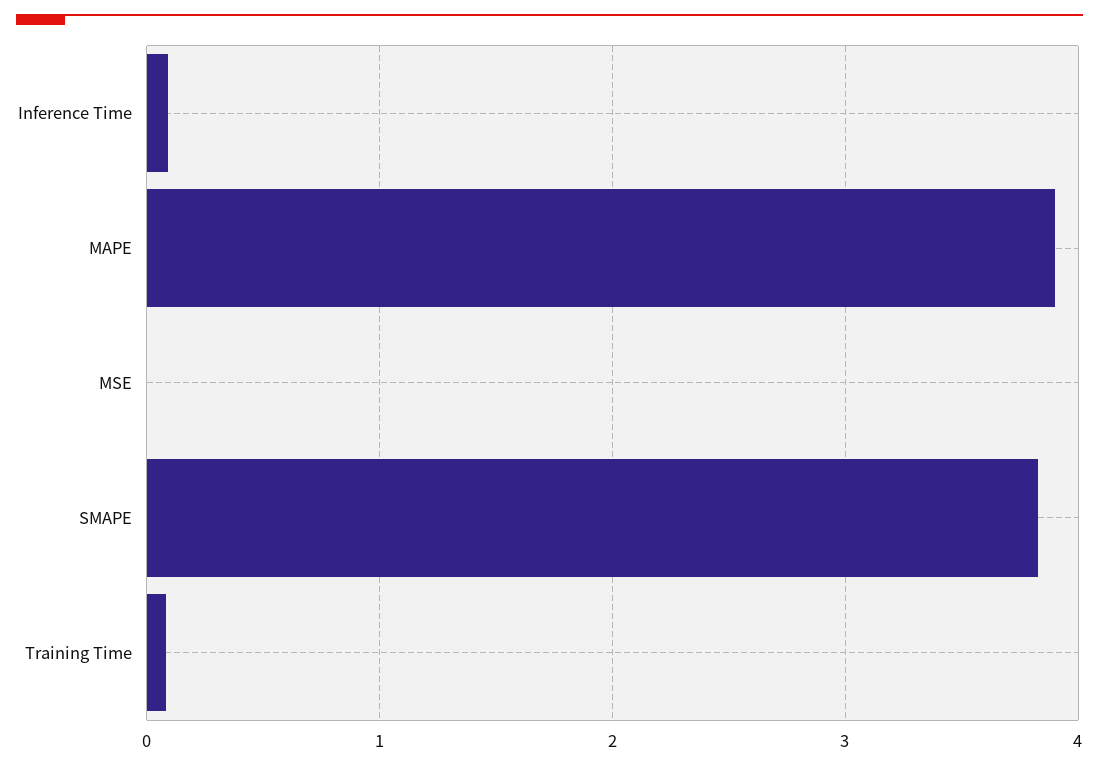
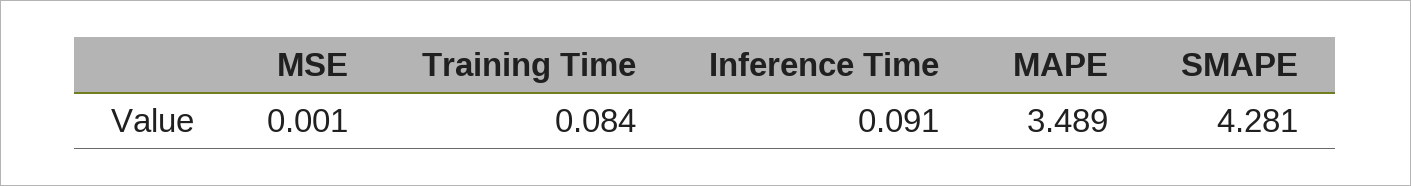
MAPE: 3.9 -> 3.489
SMAPE: 3.8 -> 4.281

